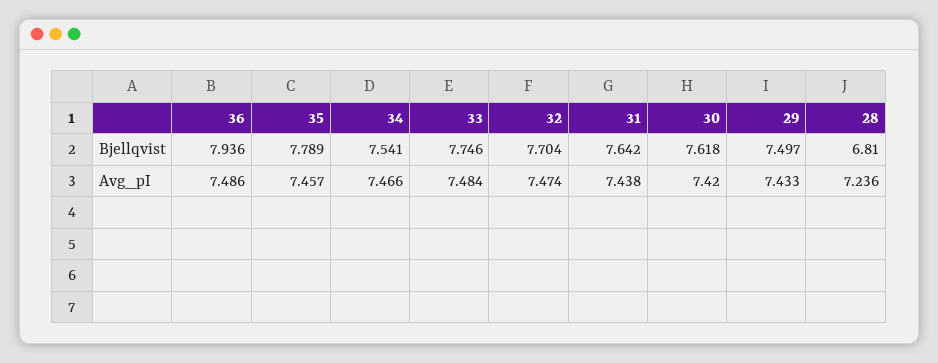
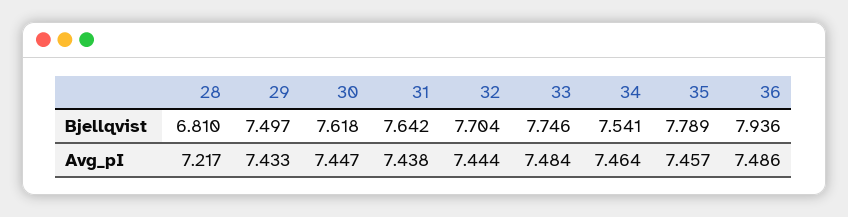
34, Avg_pI: 7.466 -> 7.464
32, Avg_pI: 7.474 -> 7.444
30, Avg_pI: 7.42 -> 7.447
28, Avg_pI: 7.236 -> 7.217

